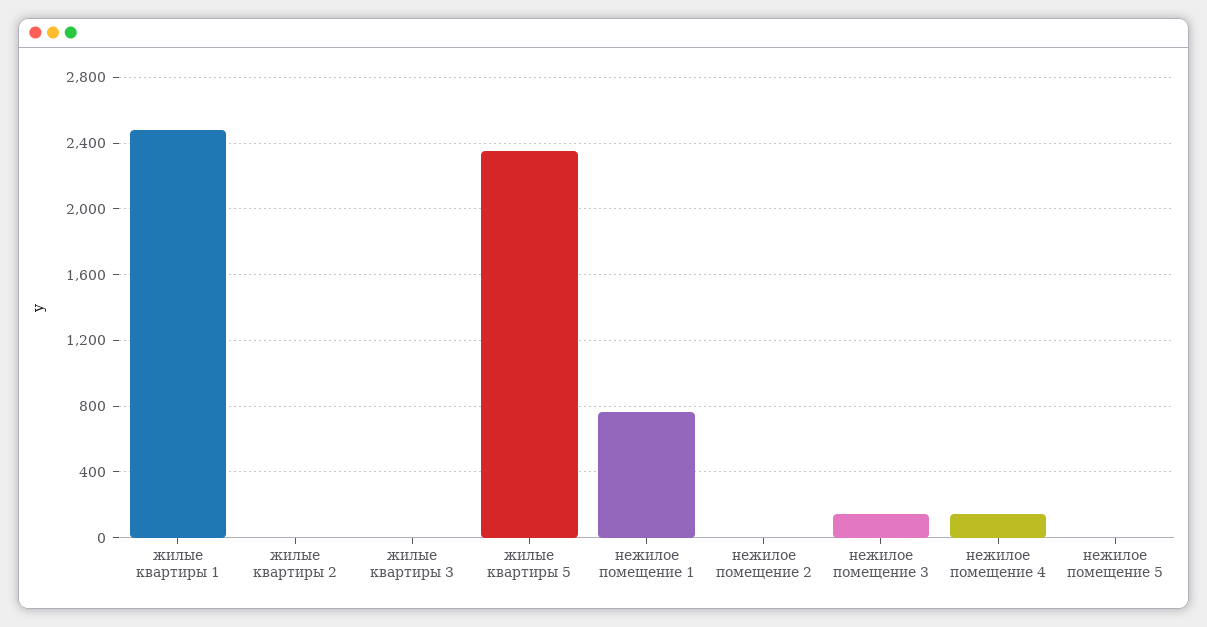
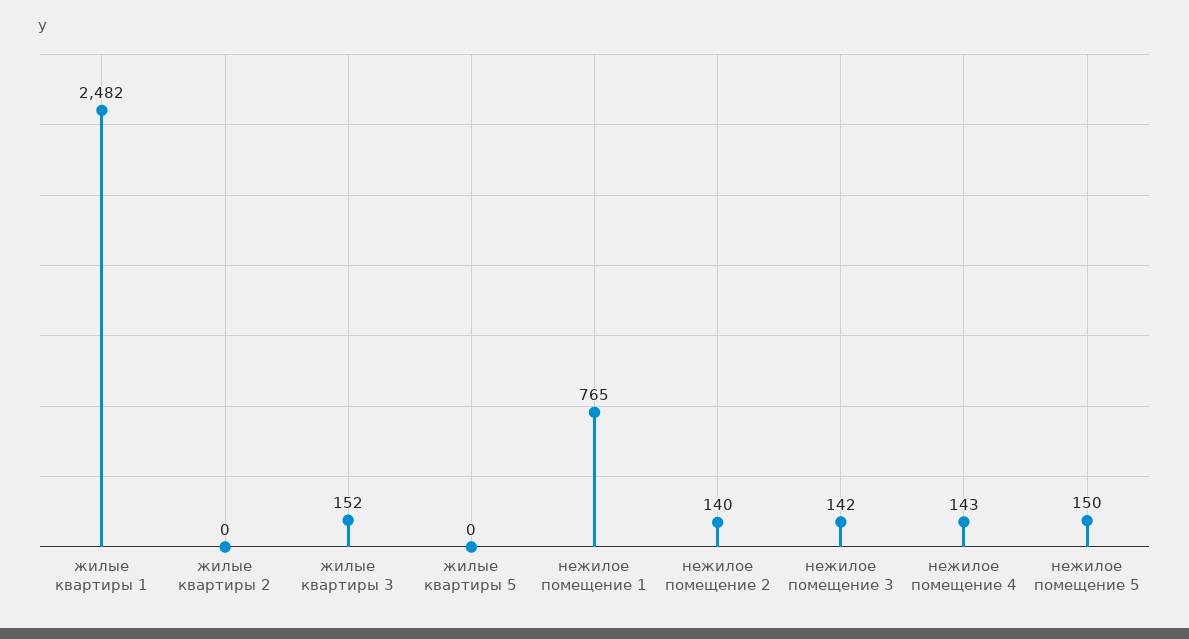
жилые квартиры 3: 0 -> 152
жилые квартиры 5: 2350 -> 0
нежилое помещение 2: 0 -> 140
нежилое помещение 5: 0 -> 150

